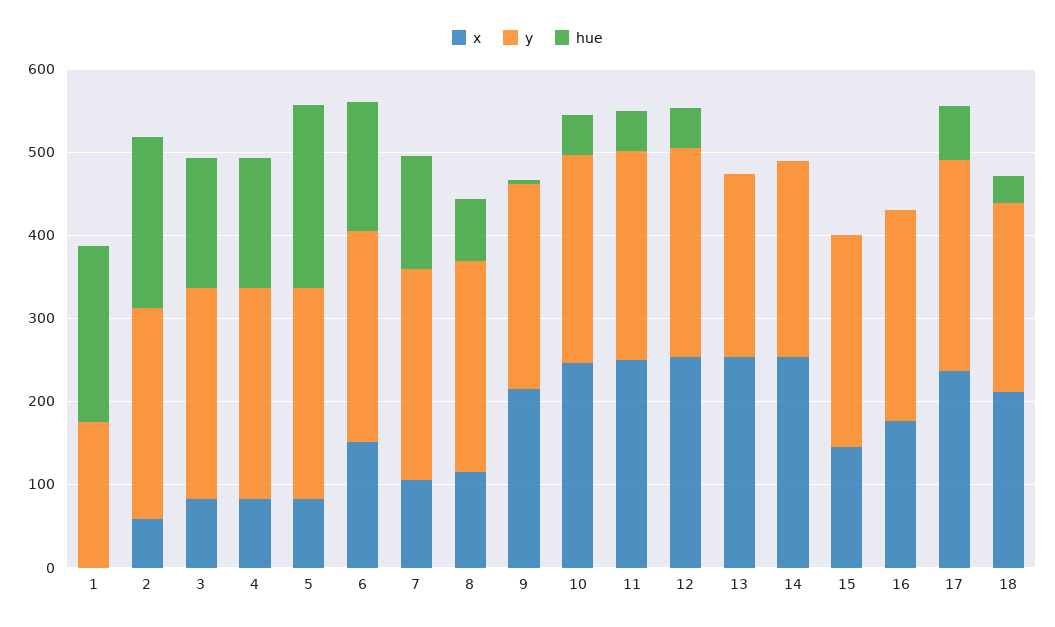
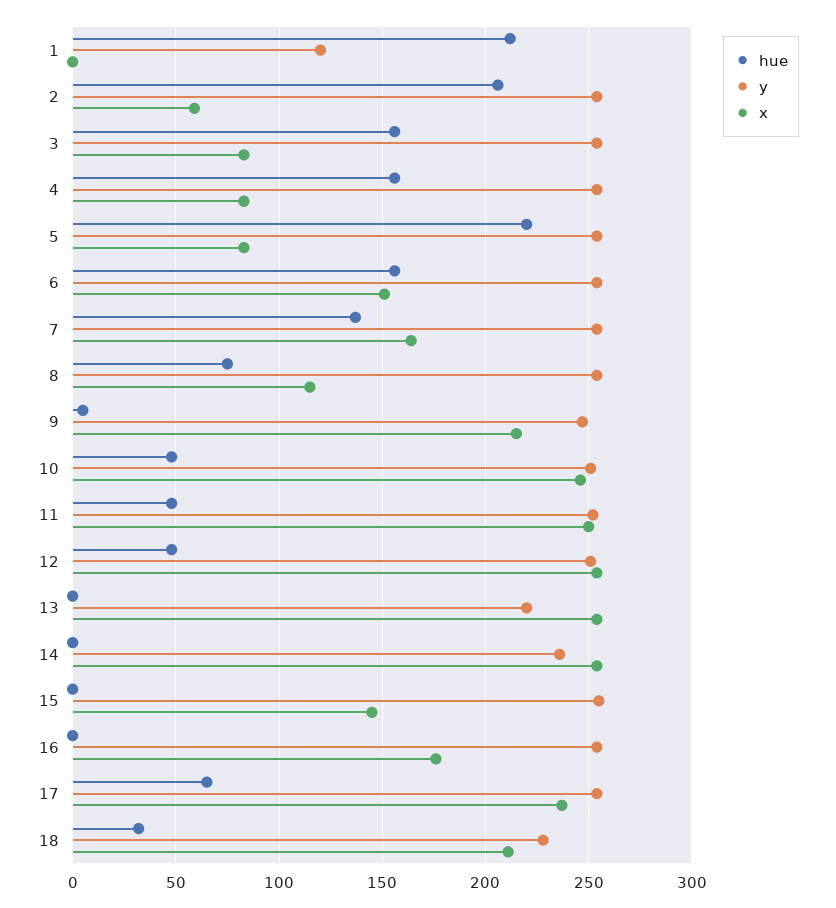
y, 1: 180 -> 120
x, 7: 100 -> 165

